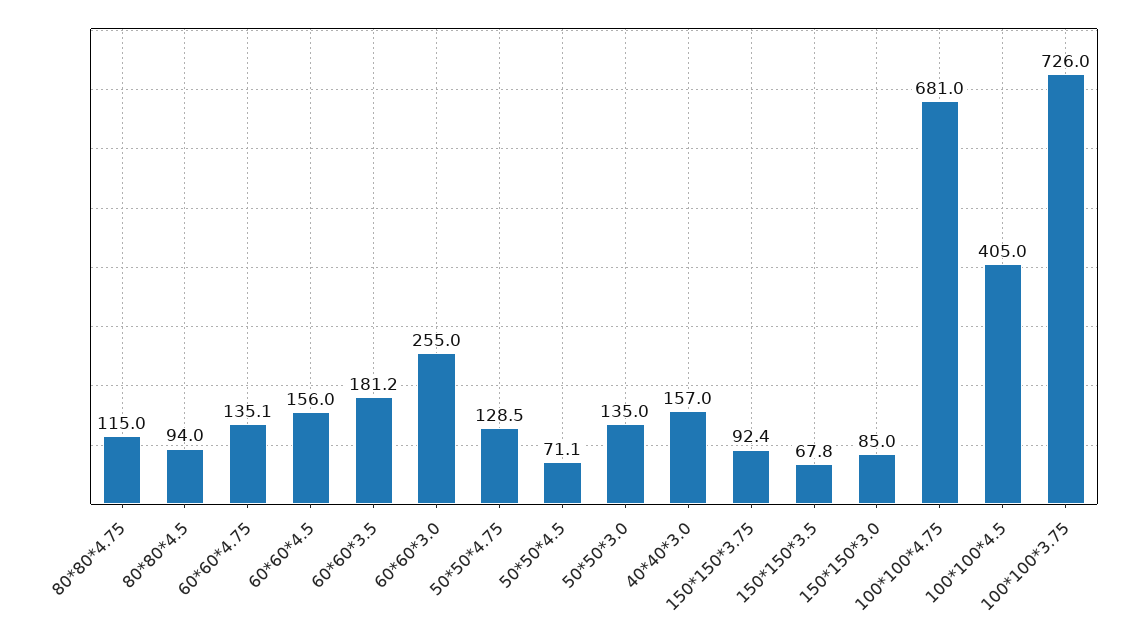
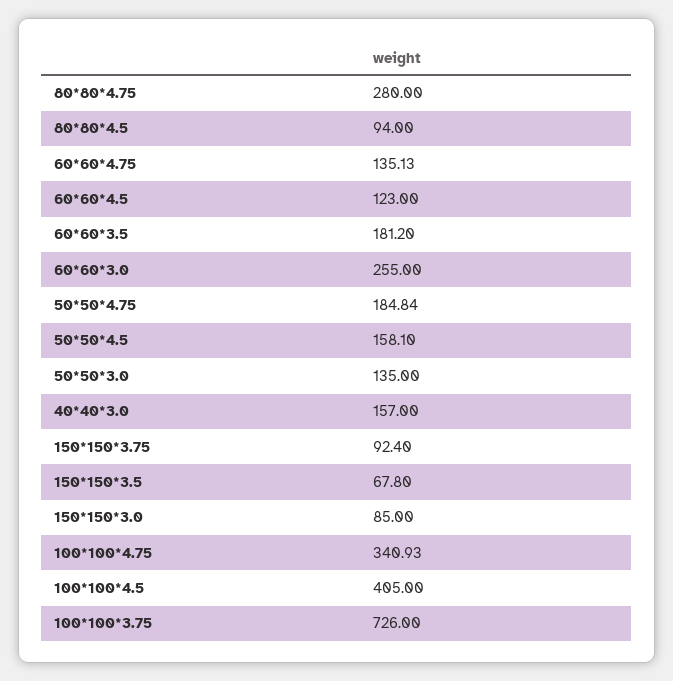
80*80*4.75: 115 -> 280
60*60*4.5: 156 -> 123
50*50*4.75: 128.5 -> 184.84
50*50*4.5: 71.1 -> 158.1
100*100*4.75: 681 -> 340.93

